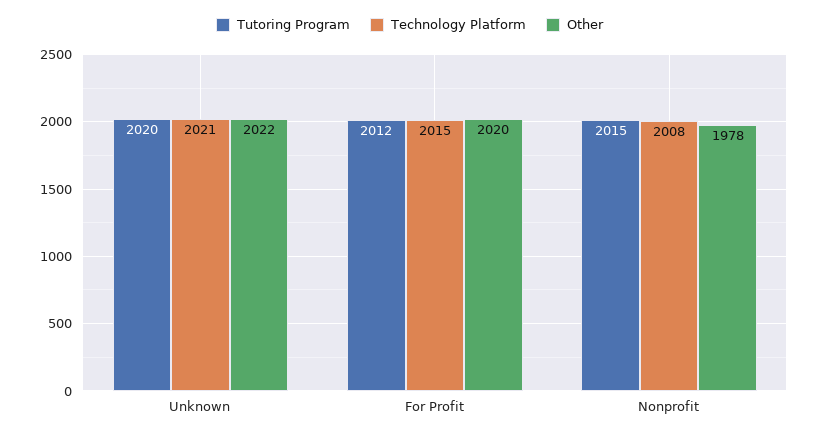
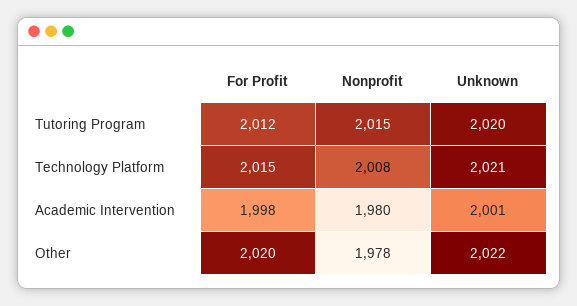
Academic Intervention, For Profit: none -> 1998
Academic Intervention, Nonprofit: none -> 1980
Academic Intervention, Unknown: none -> 2001

